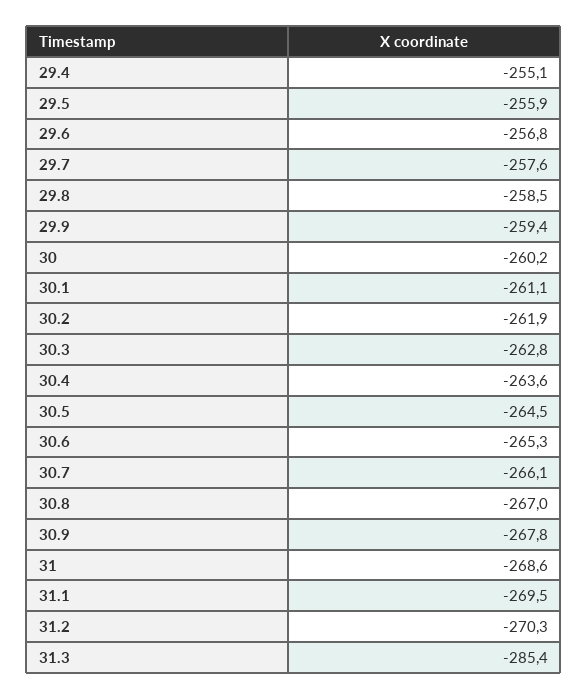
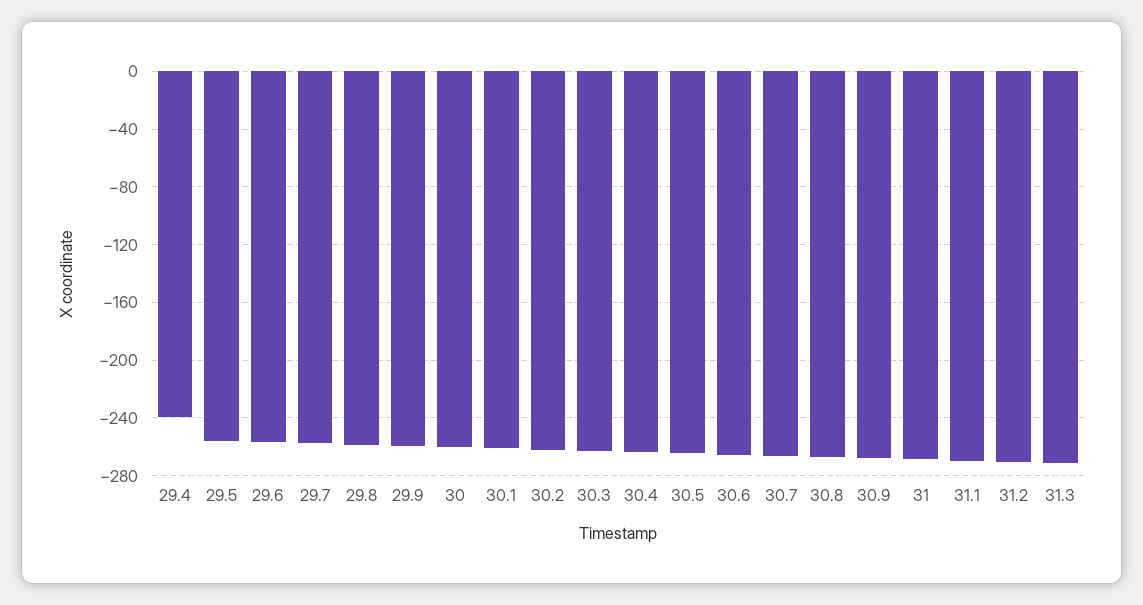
29.4: -255.1 -> -240
31.3: -285.4 -> -270

